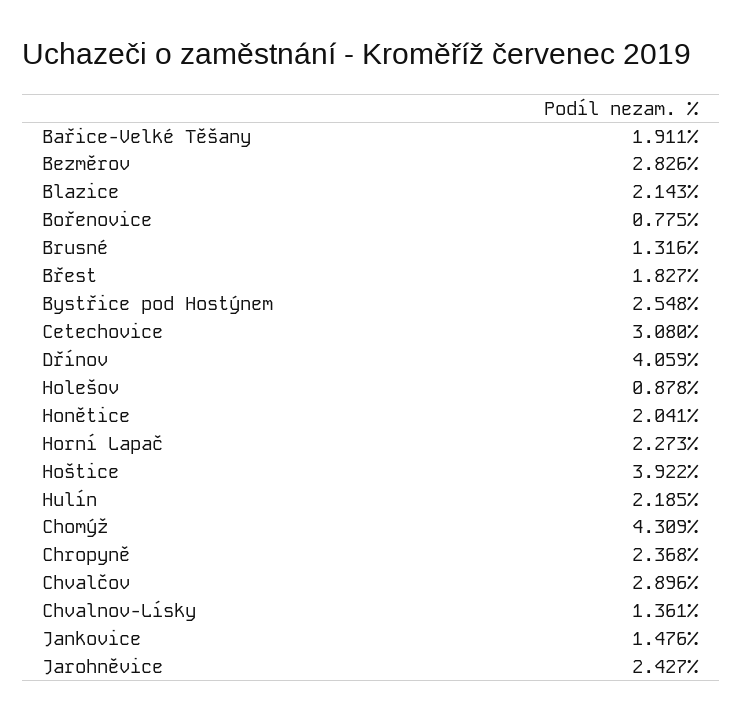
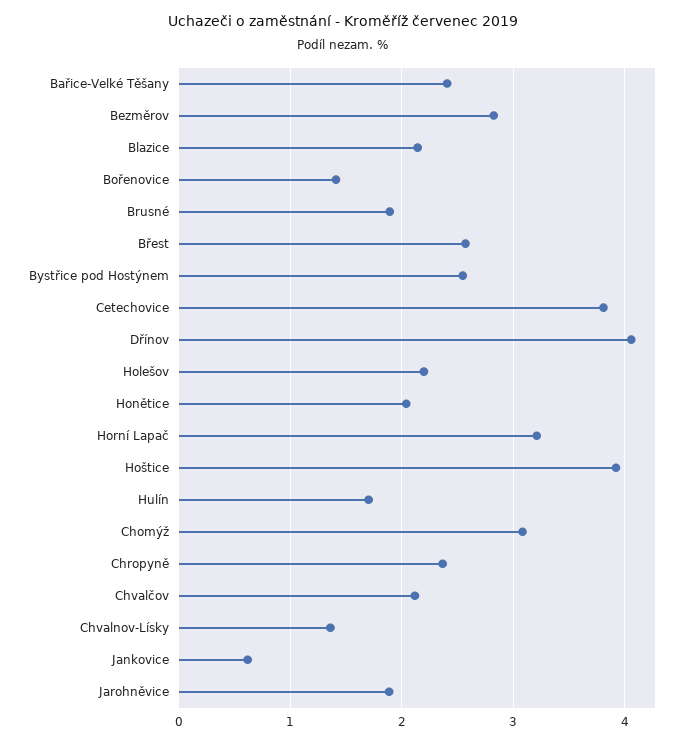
Bařice-Velké Těšany: 1.911 -> 2.4
Bořenovice: 0.775 -> 1.4
Brusné: 1.316 -> 1.9
Břest: 1.827 -> 2.6
Cetechovice: 3.08 -> 3.8
Holešov: 0.878 -> 2.2
Horní Lapač: 2.273 -> 3.2
Hulín: 2.185 -> 1.7
Chomýž: 4.309 -> 3.1
Chvalčov: 2.896 -> 2.1
Jankovice: 1.476 -> 0.6
Jarohněvice: 2.427 -> 1.9

